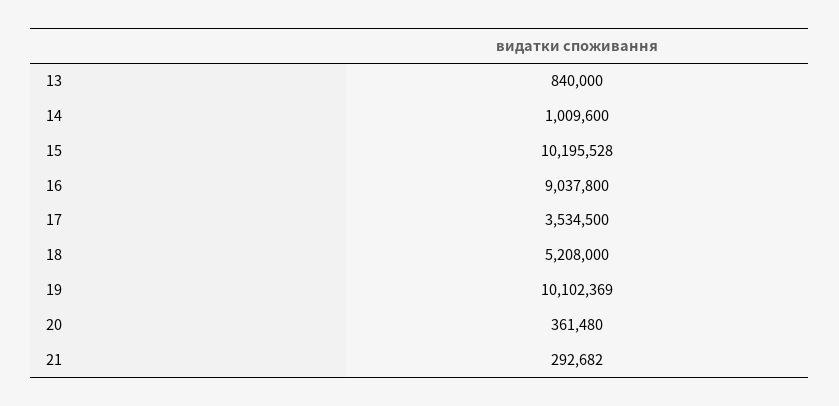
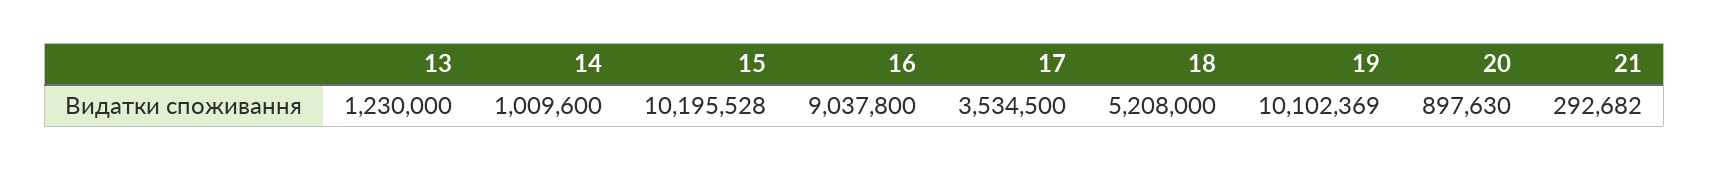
13: 840000 -> 1230000
20: 361480 -> 897630

